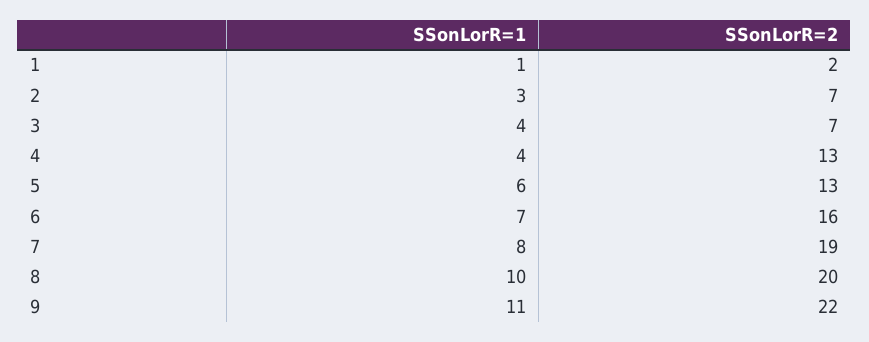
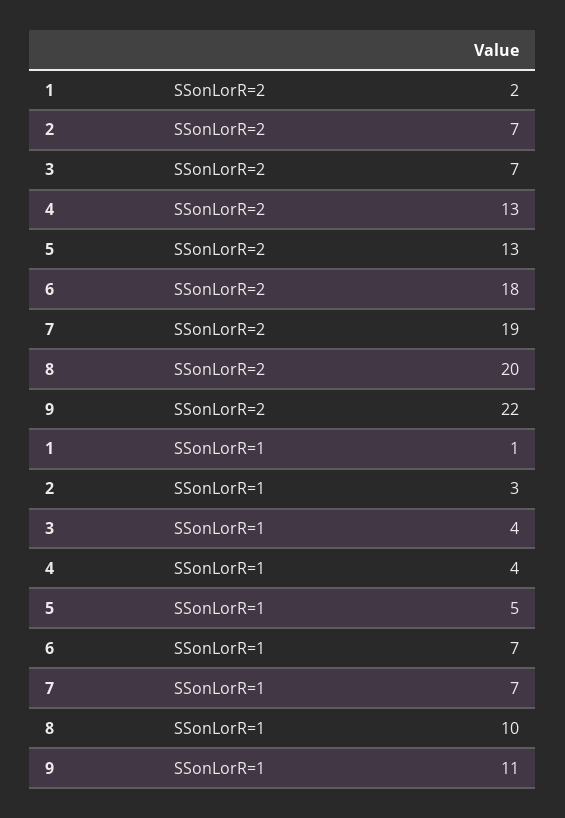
SSonLorR=1, 5: 6 -> 5
SSonLorR=2, 6: 16 -> 18
SSonLorR=1, 7: 8 -> 7

